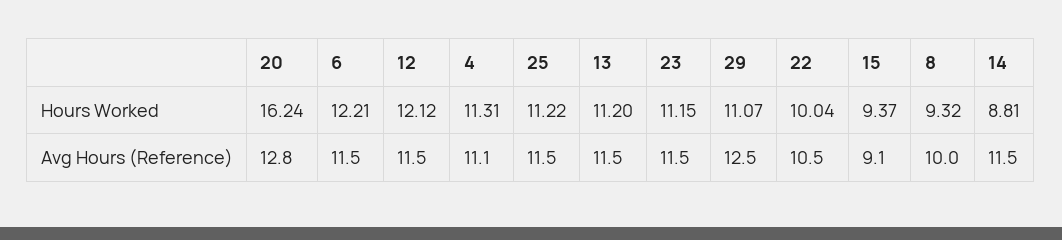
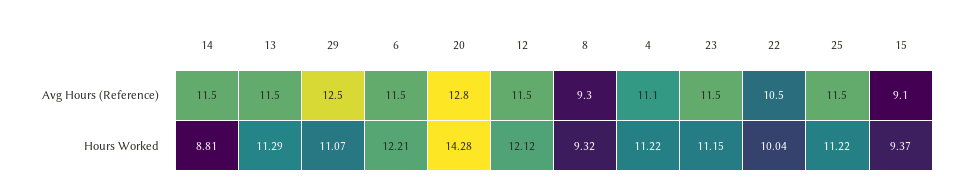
20, Hours Worked: 16.24 -> 14.28
4, Hours Worked: 11.31 -> 11.22
13, Hours Worked: 11.2 -> 11.29
8, Avg Hours (Reference): 10 -> 9.3

